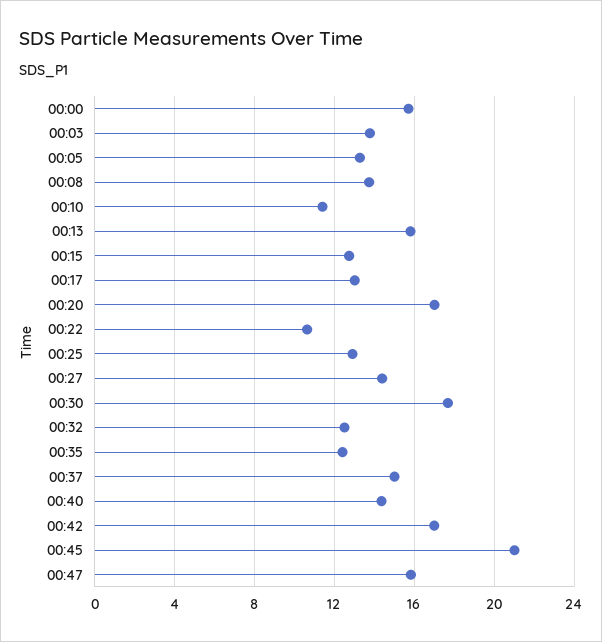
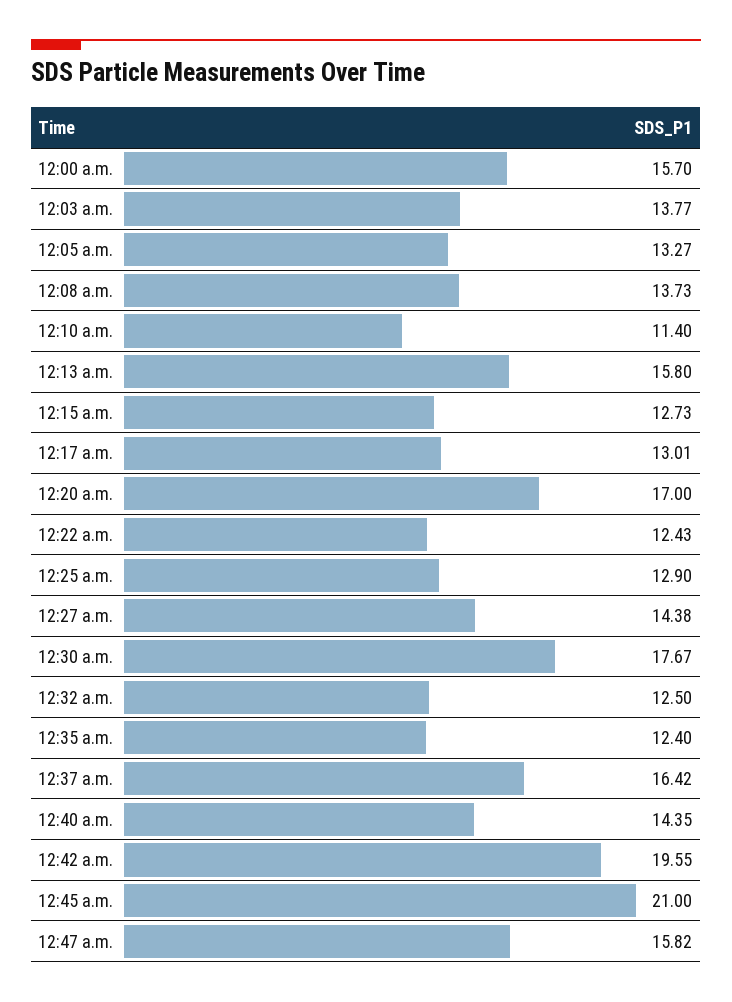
00:22: 10.5 -> 12.43
00:37: 15 -> 16.42
00:42: 17 -> 19.55

